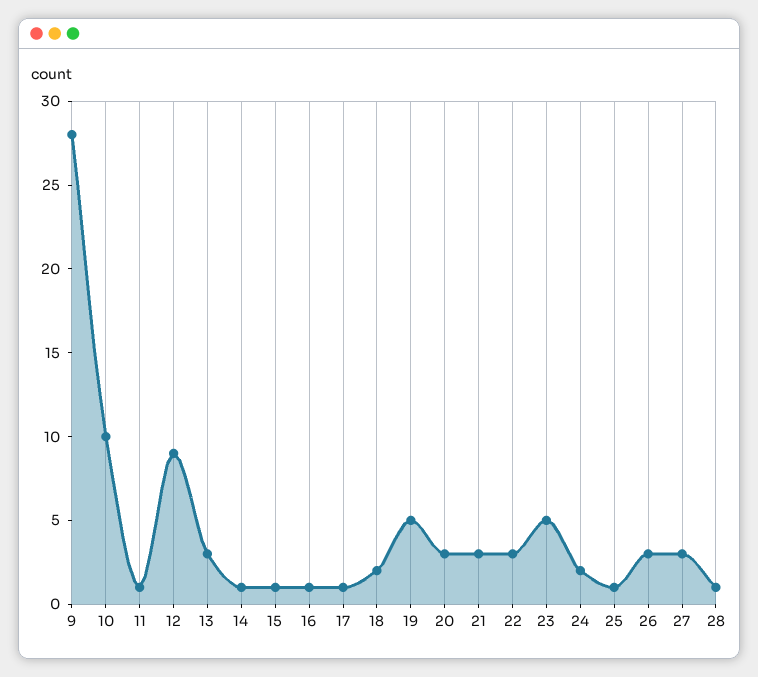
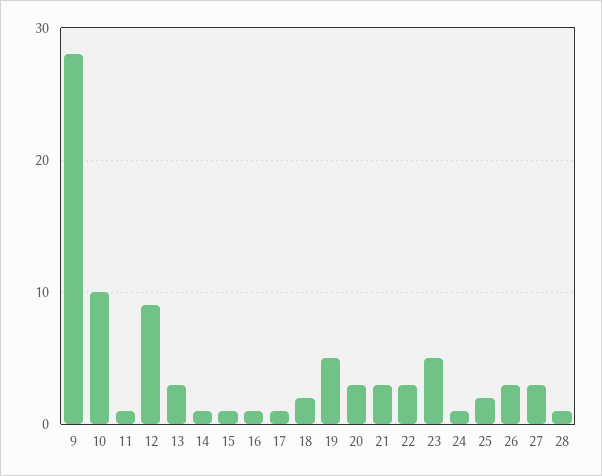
24: 2 -> 1
25: 1 -> 2

